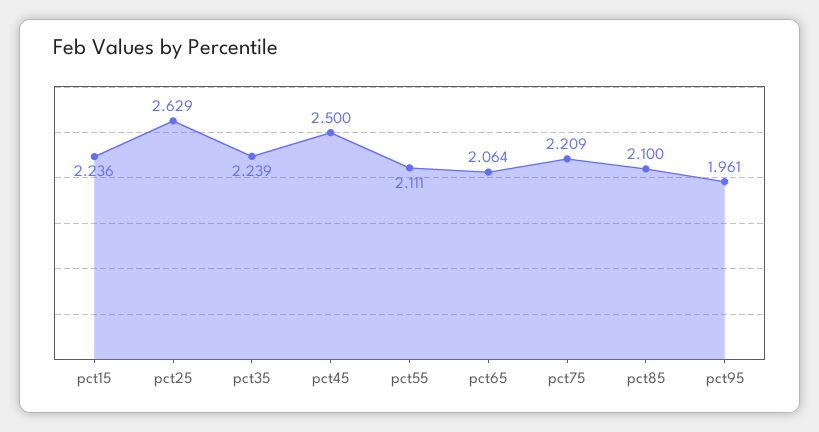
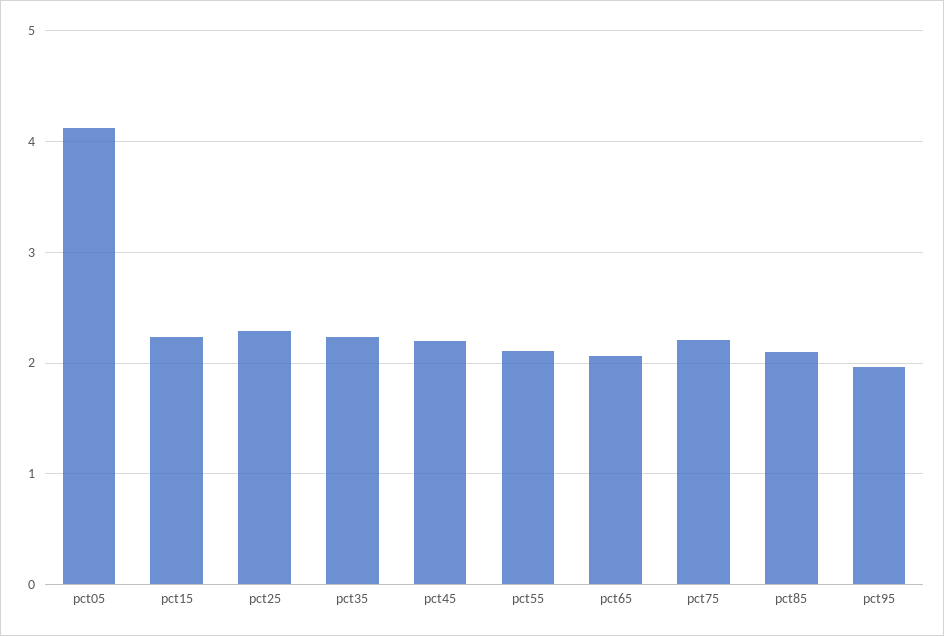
pct25: 2.629 -> 2.3
pct45: 2.5 -> 2.2
pct05: none -> 4.1

